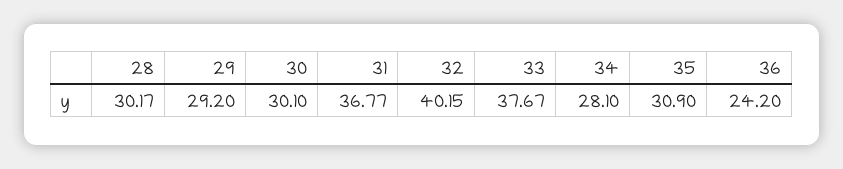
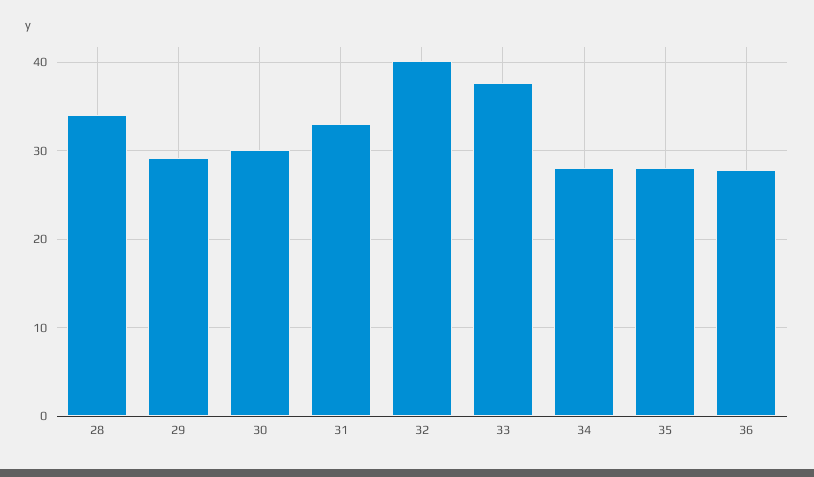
28: 30.17 -> 34
31: 36.77 -> 33
35: 30.9 -> 28
36: 24.2 -> 28

